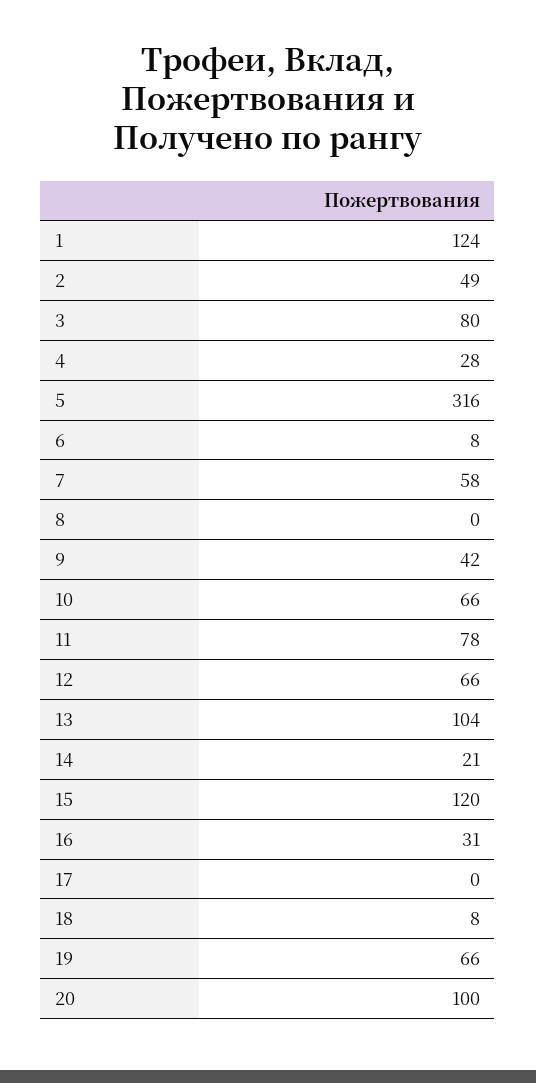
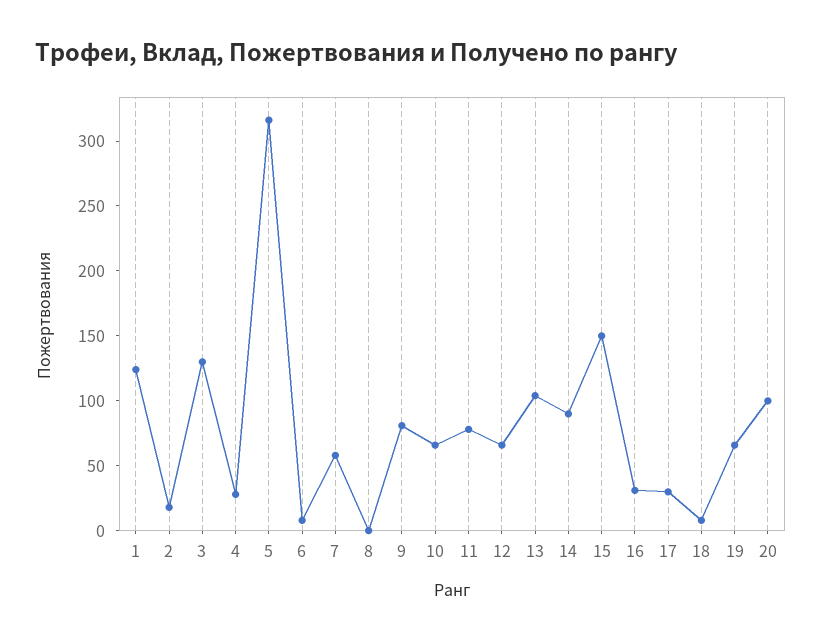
2: 49 -> 20
3: 80 -> 130
9: 42 -> 80
14: 21 -> 90
15: 120 -> 150
17: 0 -> 30

